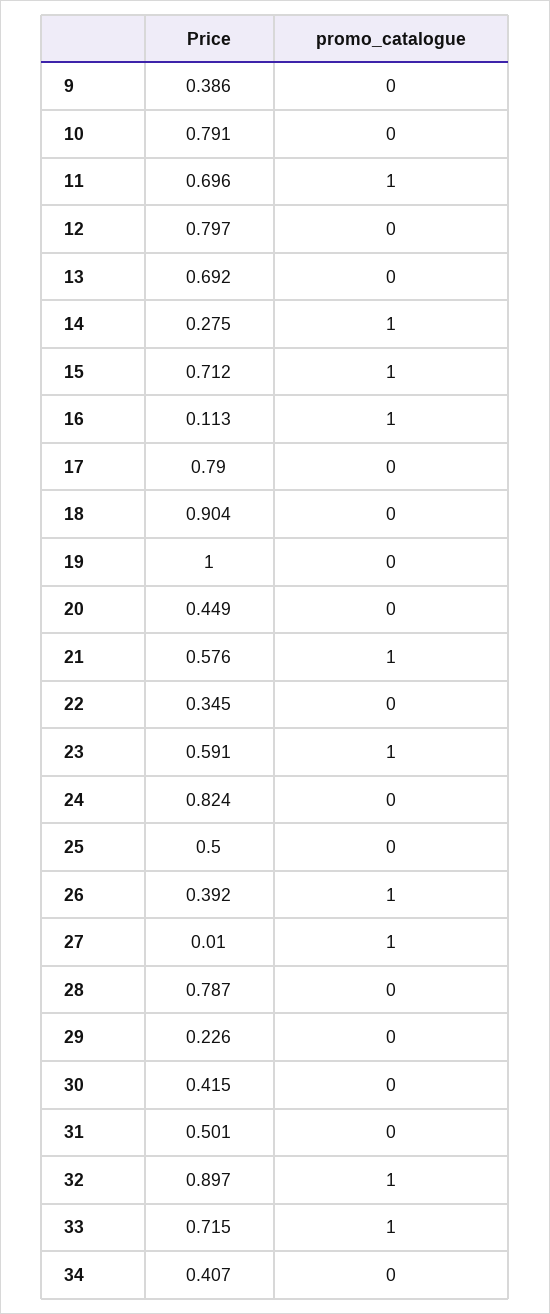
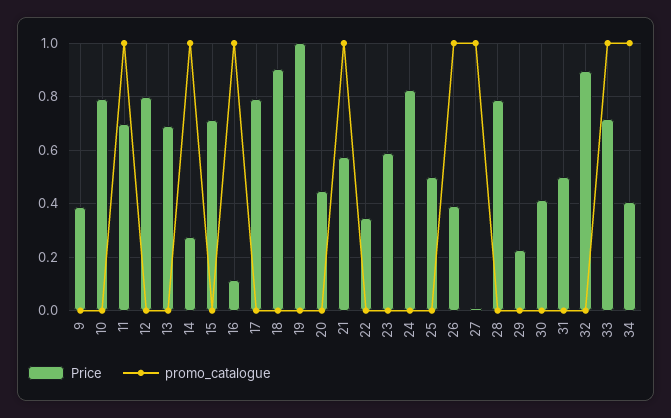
promo_catalogue, 15: 1 -> 0
promo_catalogue, 23: 1 -> 0
promo_catalogue, 32: 1 -> 0
promo_catalogue, 34: 0 -> 1

